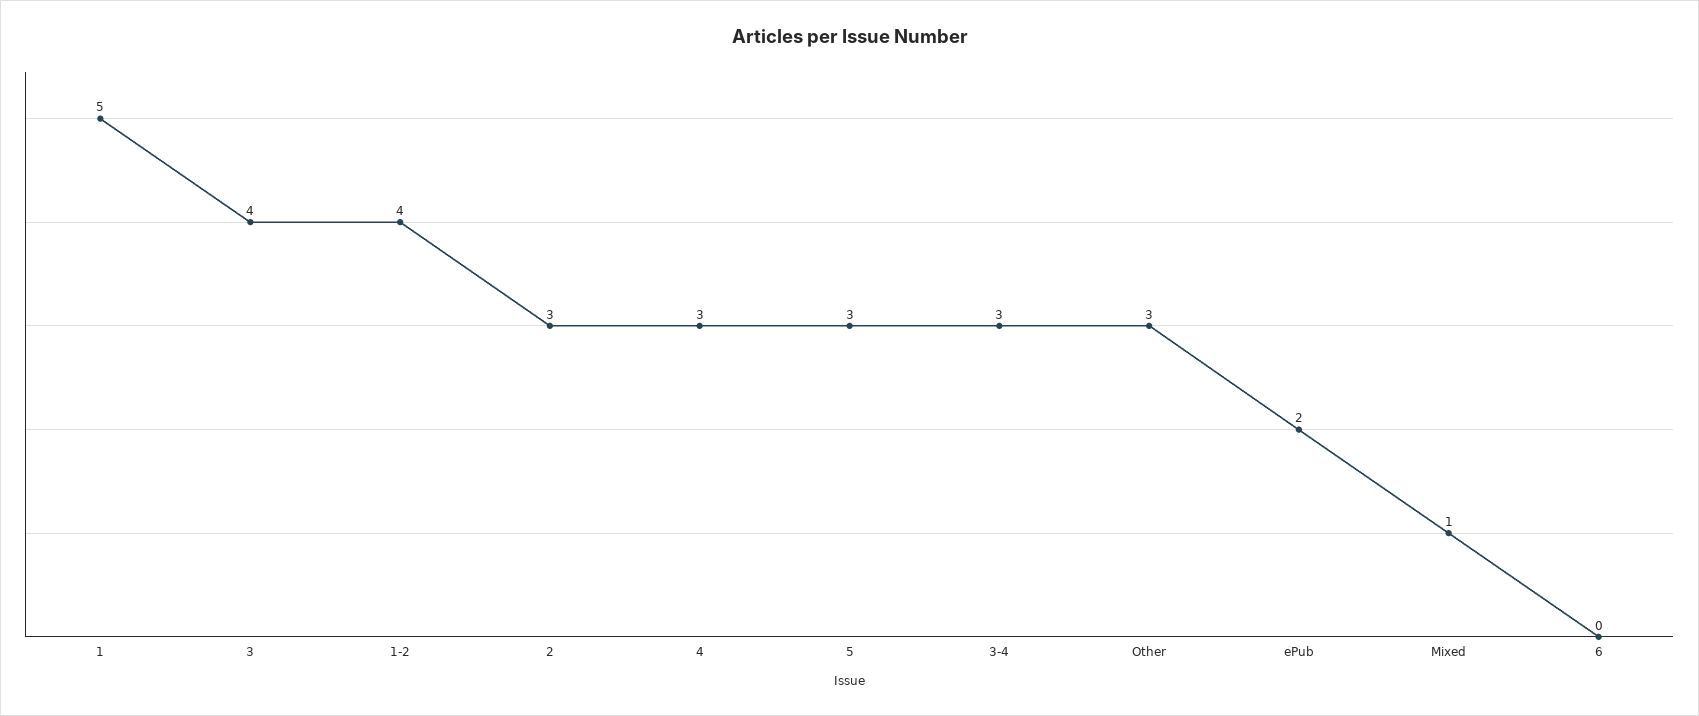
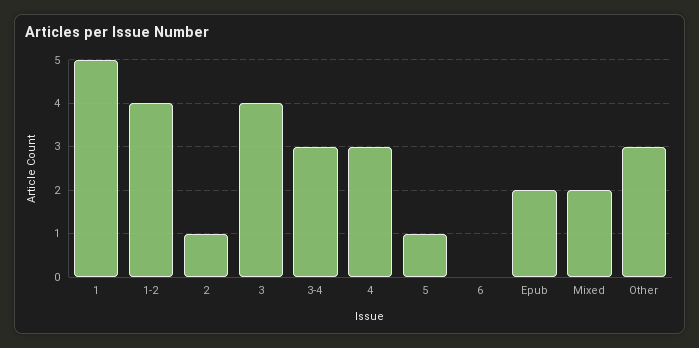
2: 3 -> 1
5: 3 -> 1
Mixed: 1 -> 2

